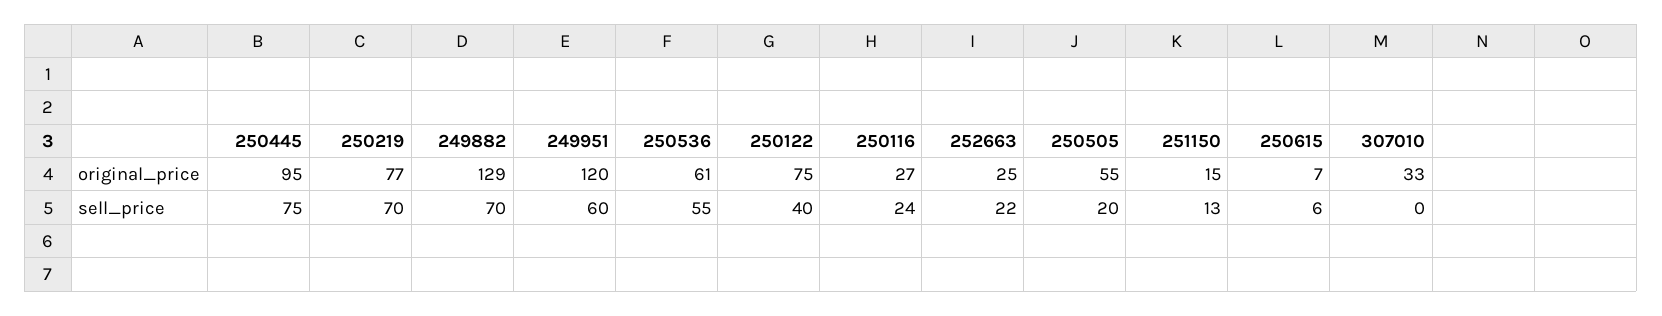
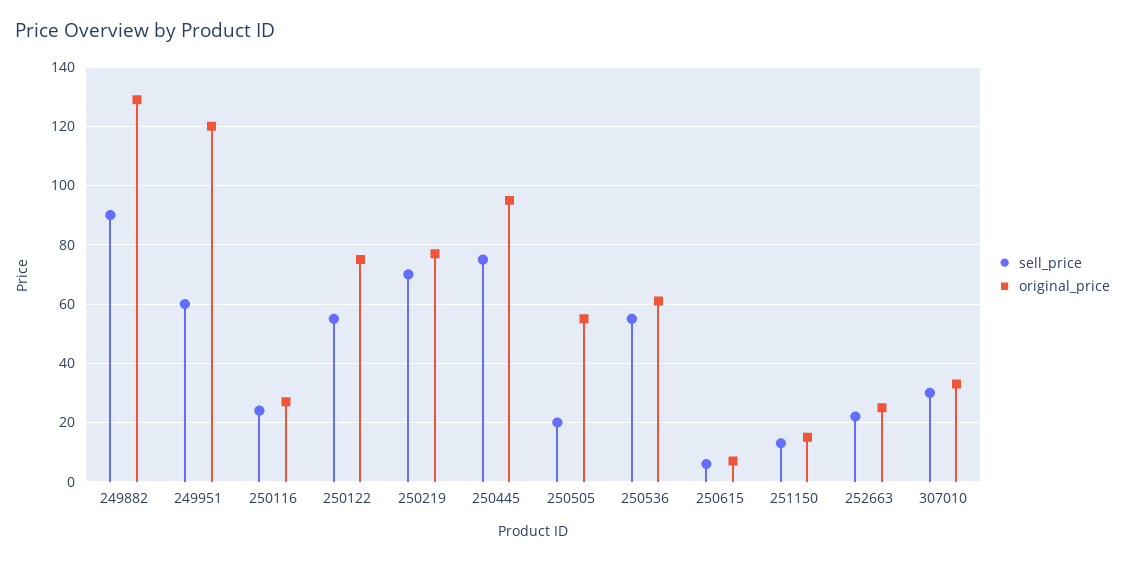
sell_price, 249882: 70 -> 90
sell_price, 250122: 40 -> 55
sell_price, 307010: 0 -> 30

